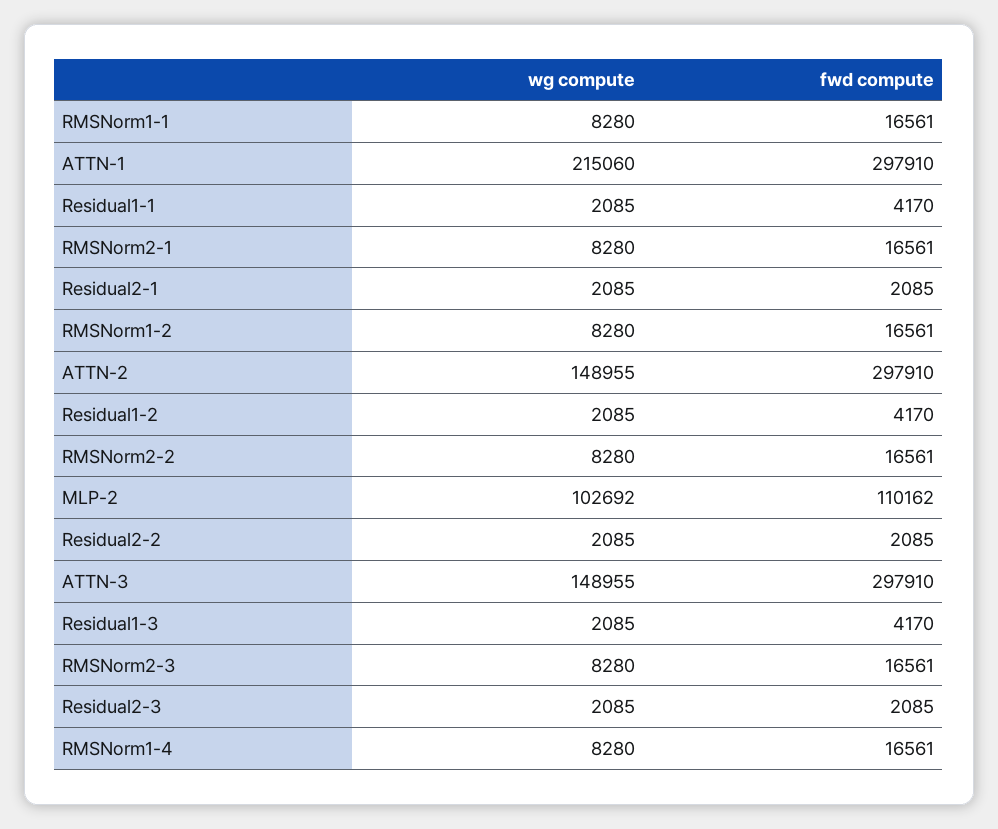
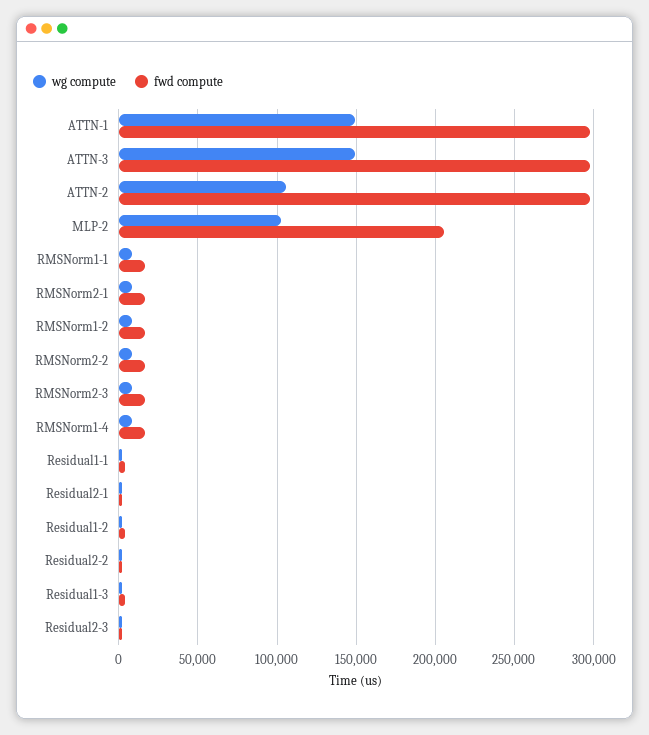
wg compute, ATTN-1: 215060 -> 150000
wg compute, ATTN-2: 148955 -> 105000
fwd compute, MLP-2: 110162 -> 205000

